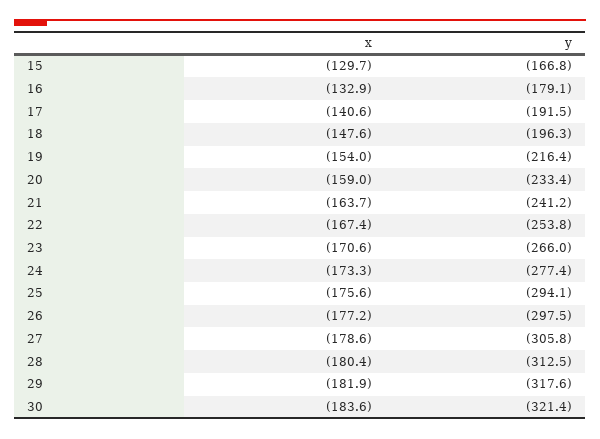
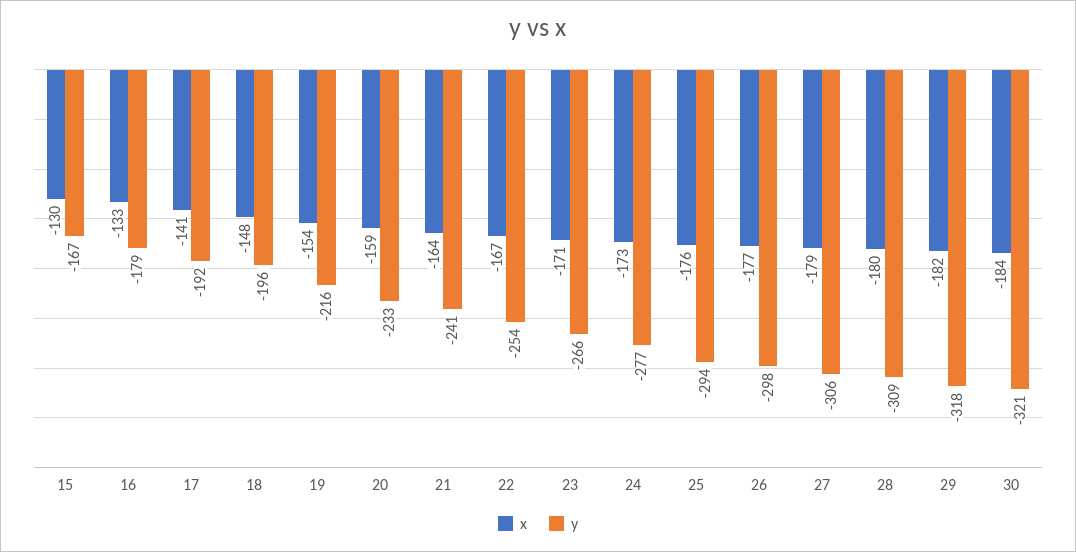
y, 28: -312.5 -> -309

